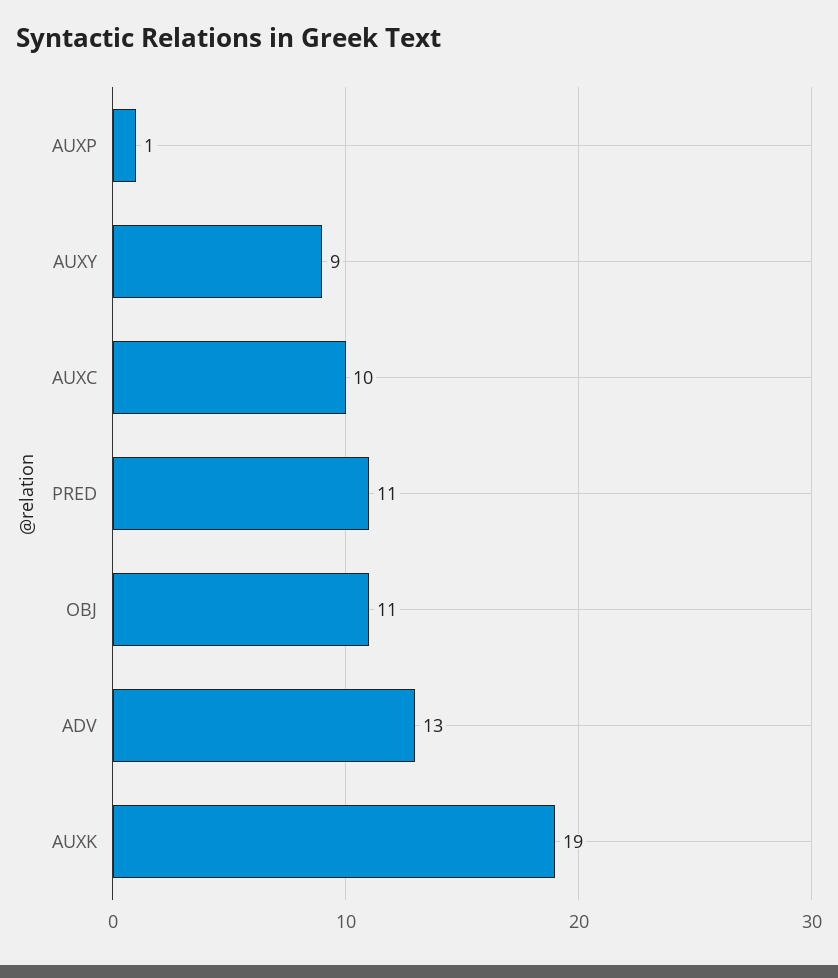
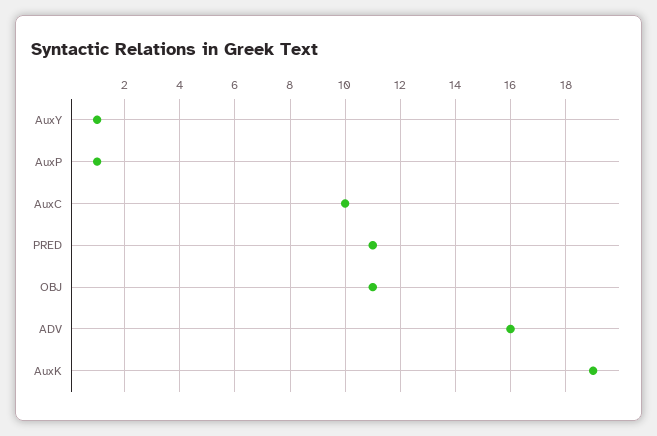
AUXY: 9 -> 1
ADV: 13 -> 16

